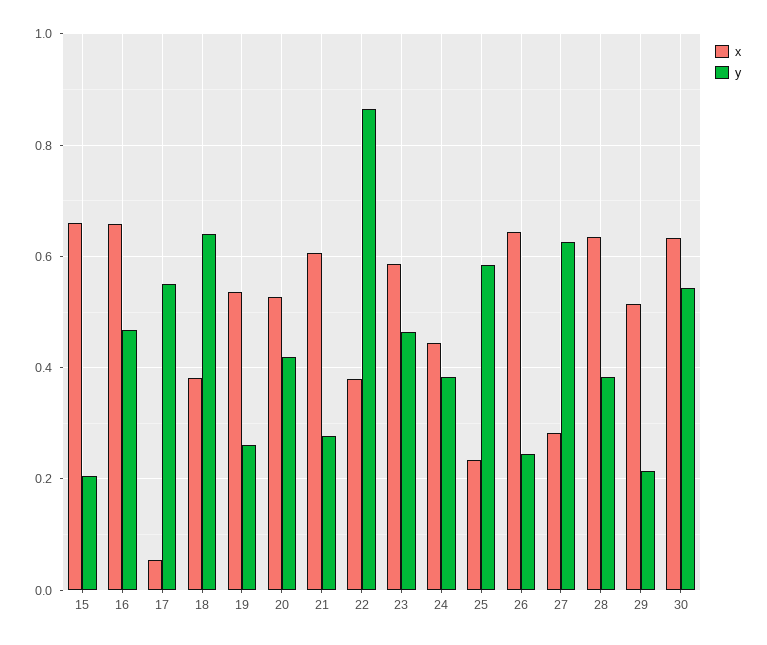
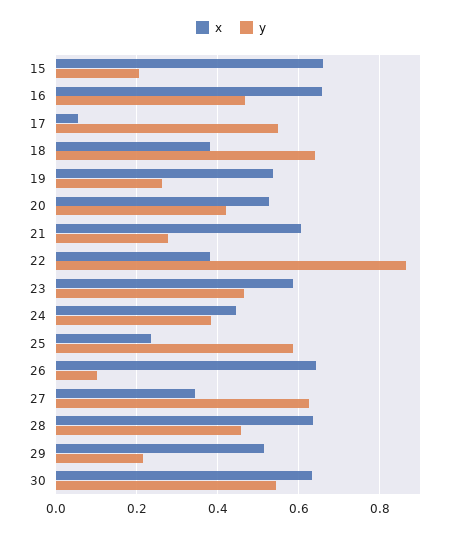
y, 26: 0.24 -> 0.1
x, 27: 0.28 -> 0.34
y, 28: 0.38 -> 0.46

